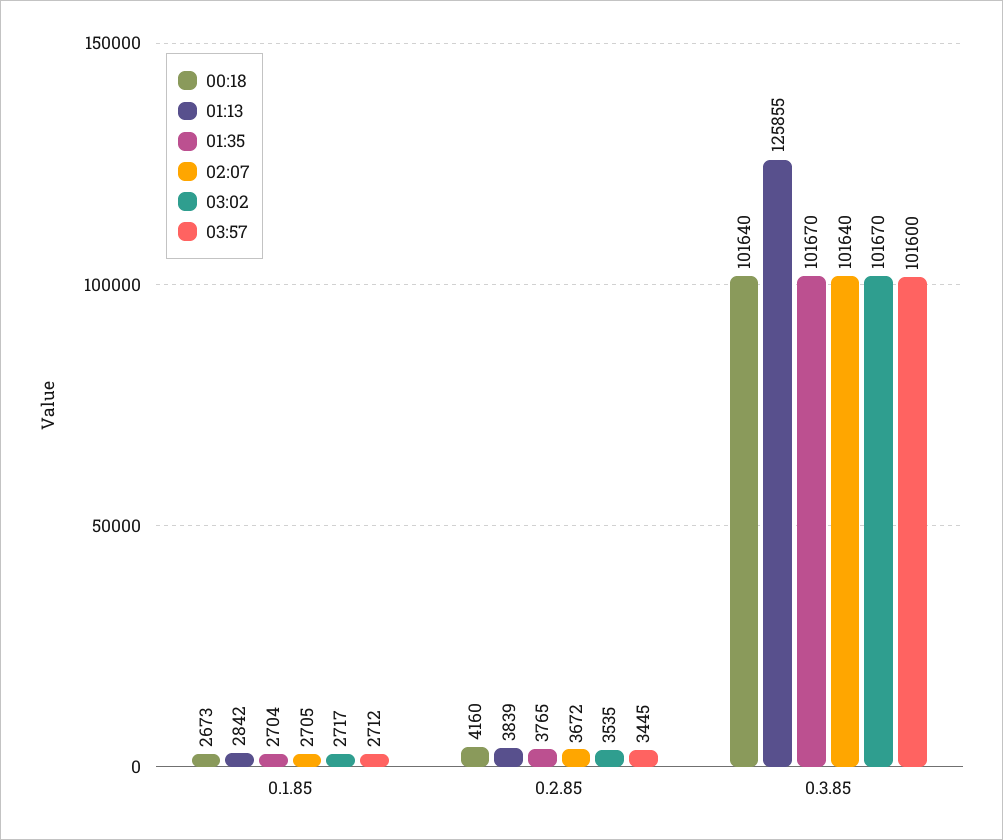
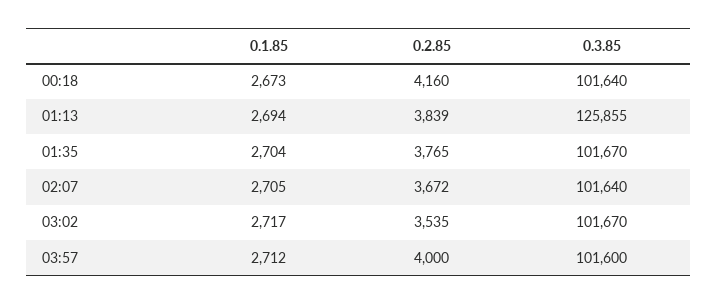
01:13, 0.1.85: 2842 -> 2694
03:57, 0.2.85: 3445 -> 4000

